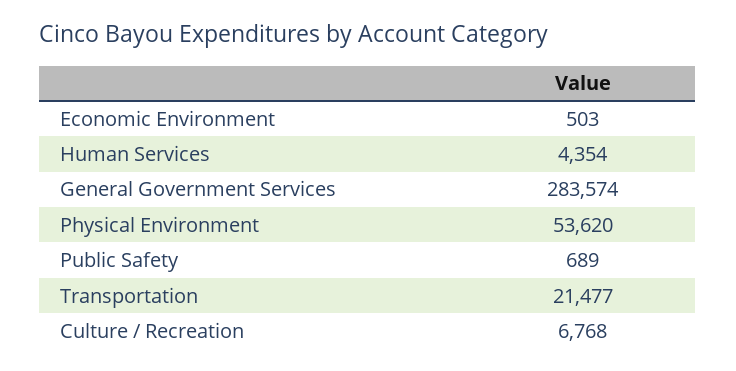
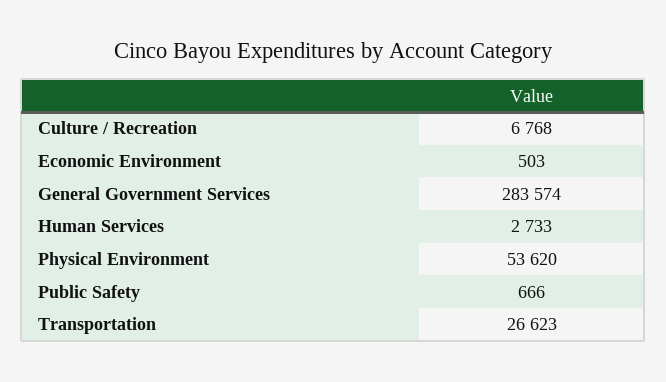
Human Services: 4354 -> 2733
Public Safety: 689 -> 666
Transportation: 21477 -> 26623

